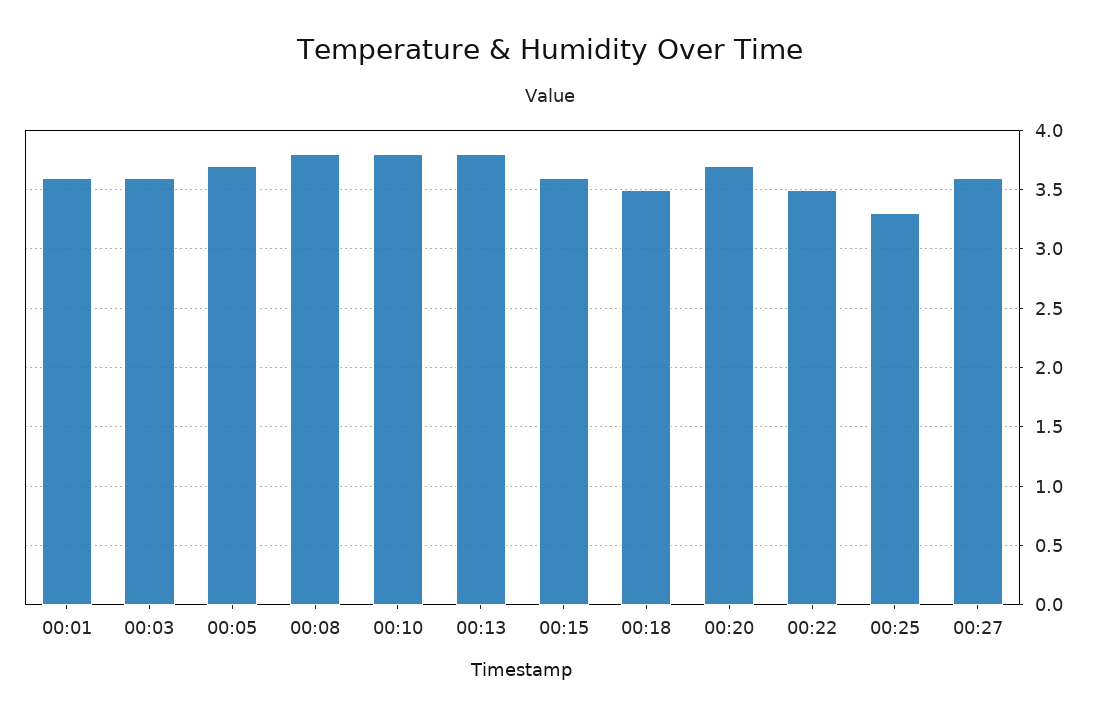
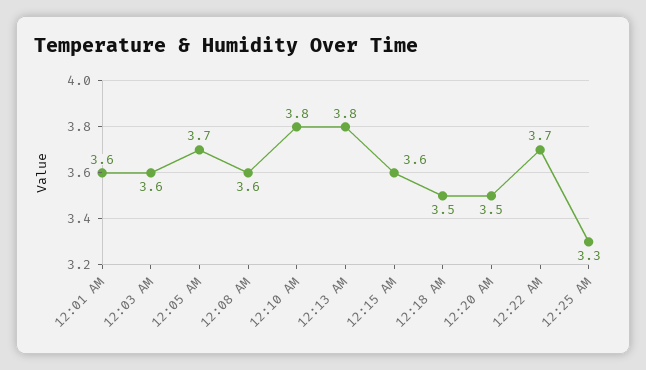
00:08: 3.8 -> 3.6
00:20: 3.7 -> 3.5
00:22: 3.5 -> 3.7
00:27: 3.6 -> none

